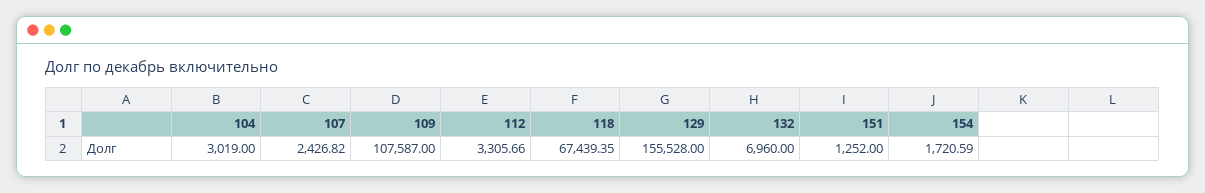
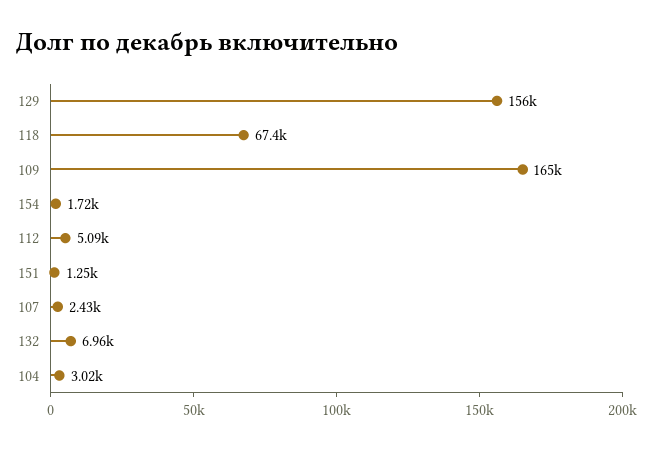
109: 107587 -> 165000
112: 3305.66 -> 5090

